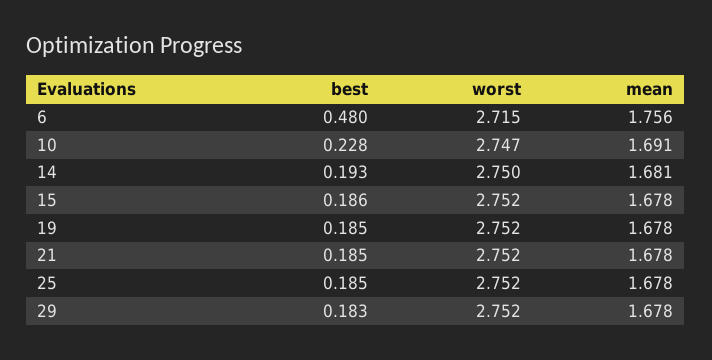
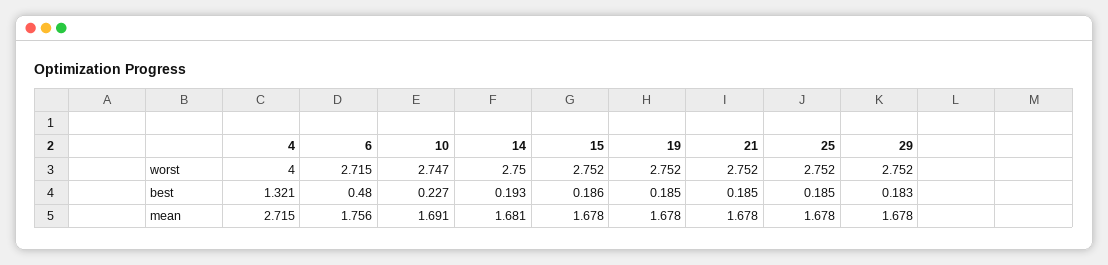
best, 10: 0.228 -> 0.227
worst, 4: none -> 4
best, 4: none -> 1.321
mean, 4: none -> 2.715

